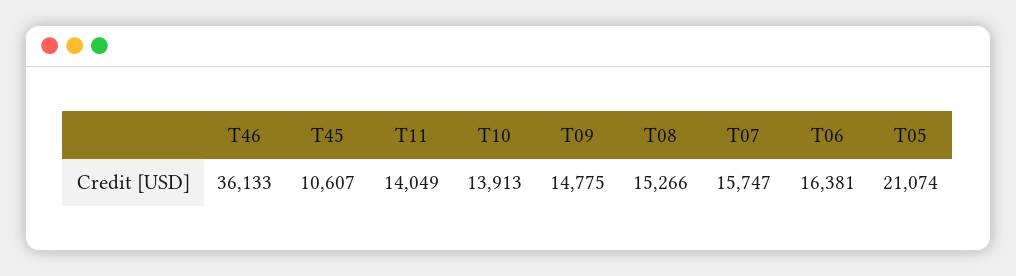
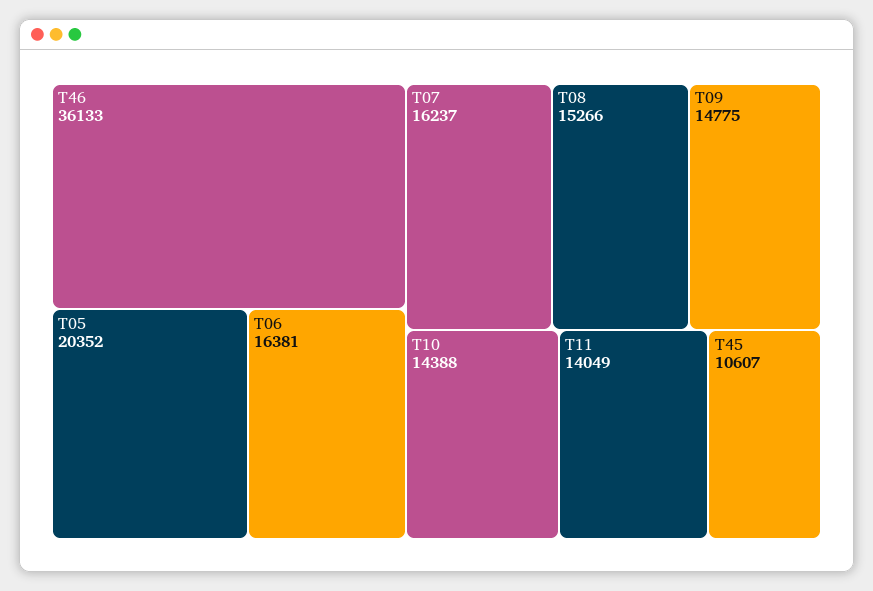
T10: 13913 -> 14388
T07: 15747 -> 16237
T05: 21074 -> 20352

